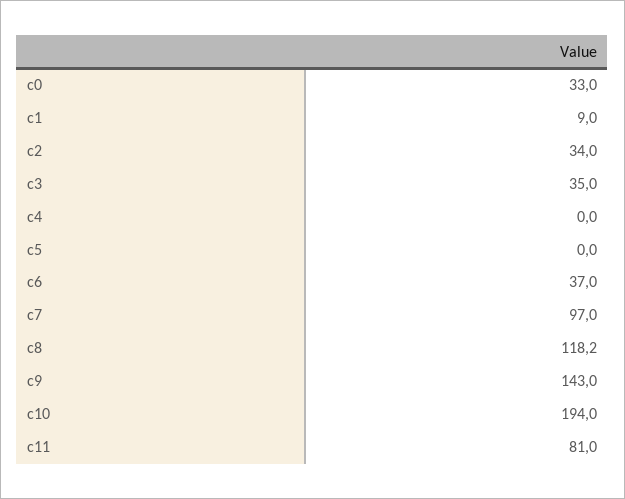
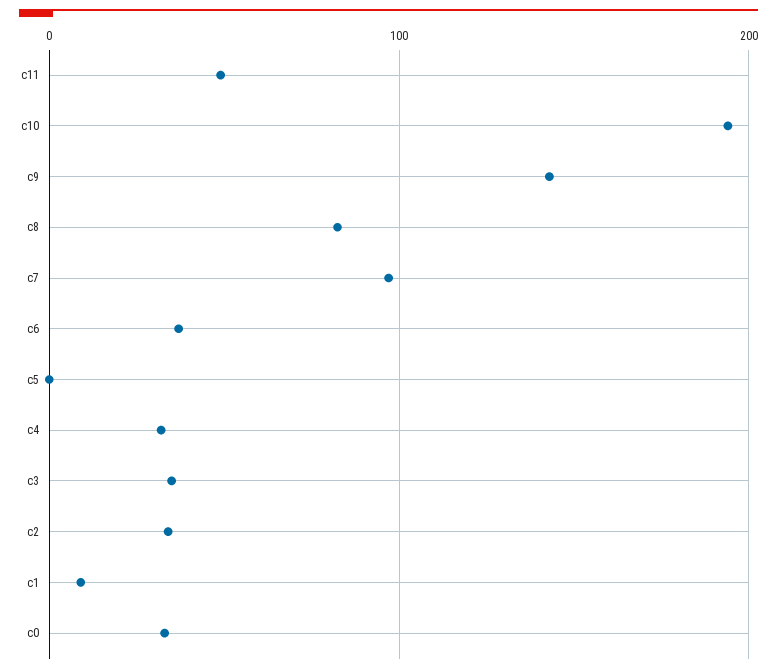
c4: 0 -> 30
c8: 118.2 -> 80
c11: 81 -> 50

